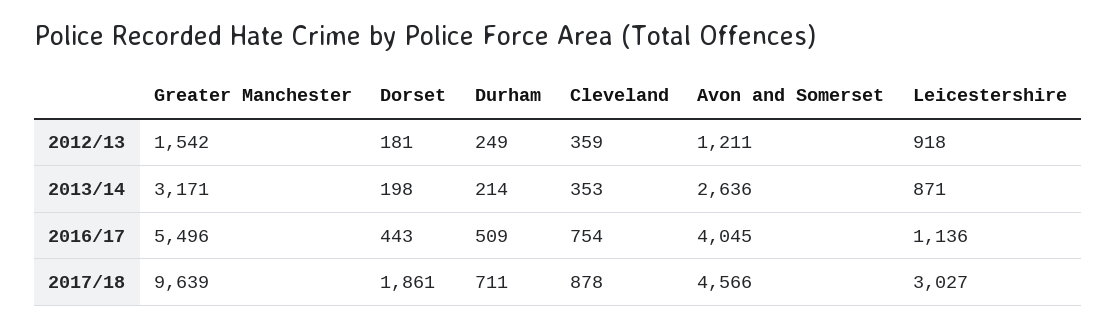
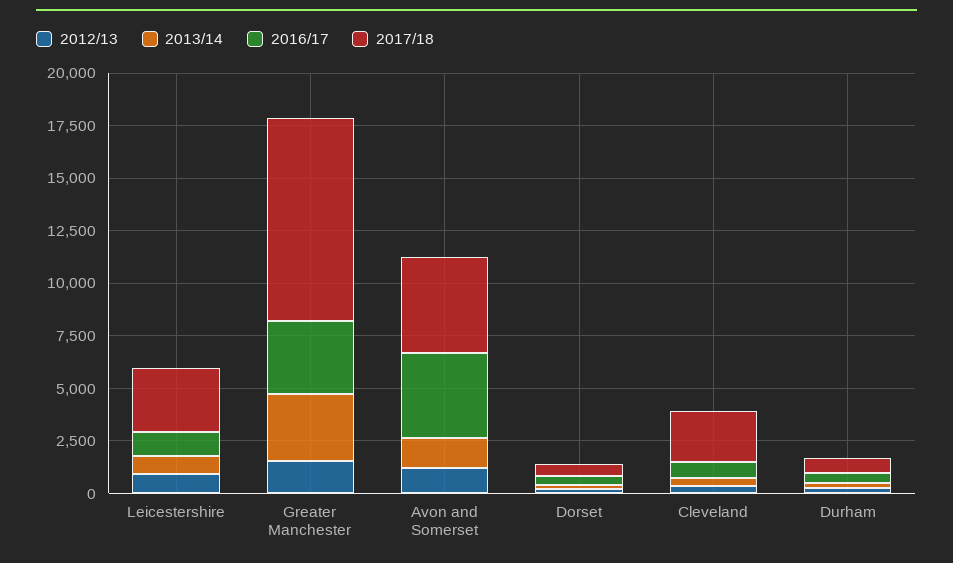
2013/14, Avon and Somerset: 2636 -> 1500
2016/17, Greater Manchester: 5496 -> 3500
2017/18, Dorset: 1861 -> 500
2017/18, Cleveland: 878 -> 2500

